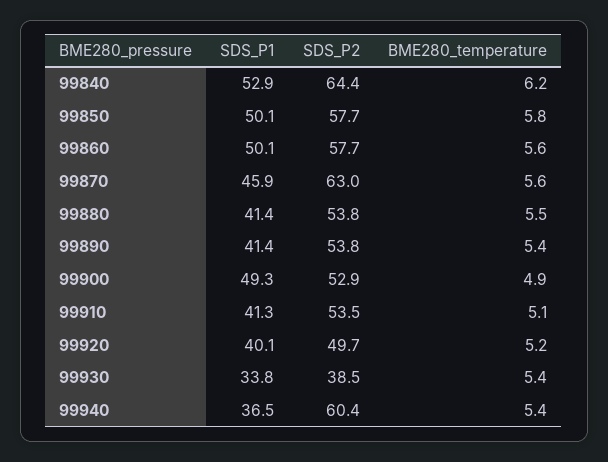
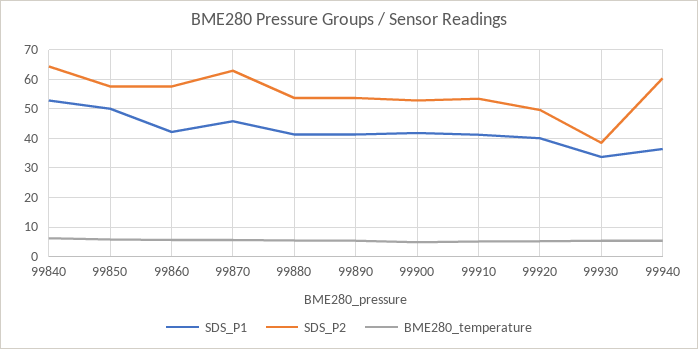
SDS_P1, 99860: 50.1 -> 42.5
SDS_P1, 99900: 49.3 -> 42.5

